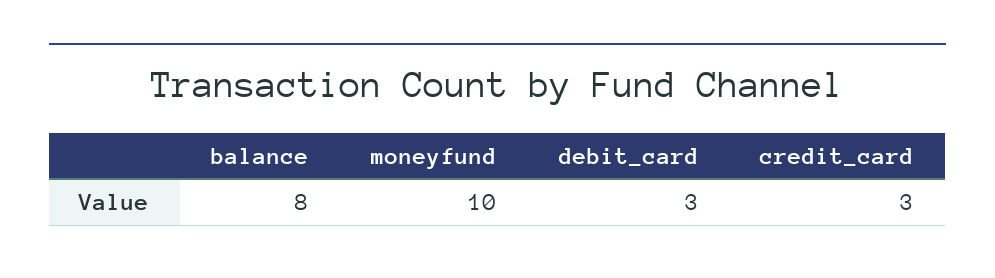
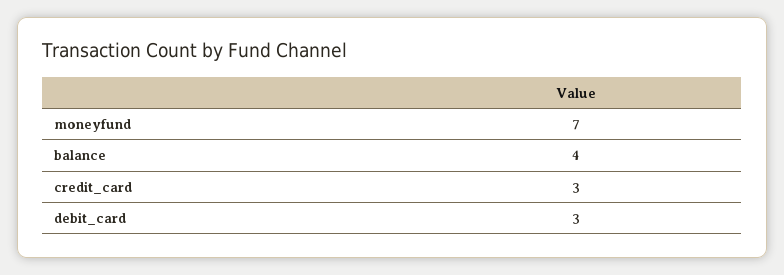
balance: 8 -> 4
moneyfund: 10 -> 7

